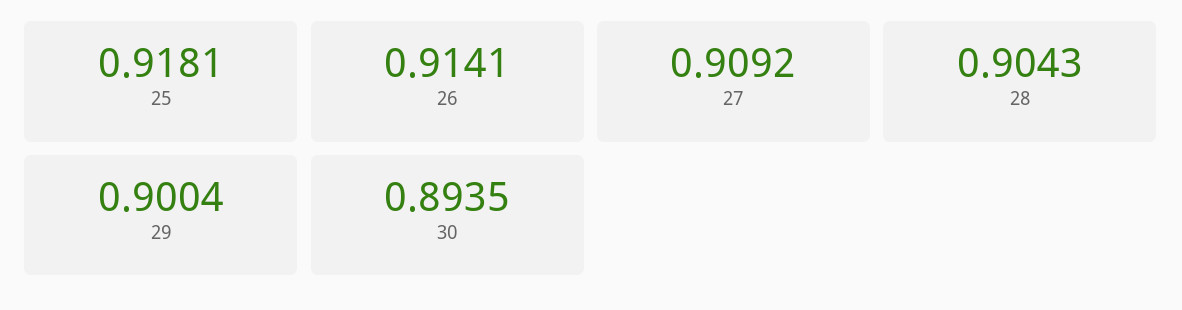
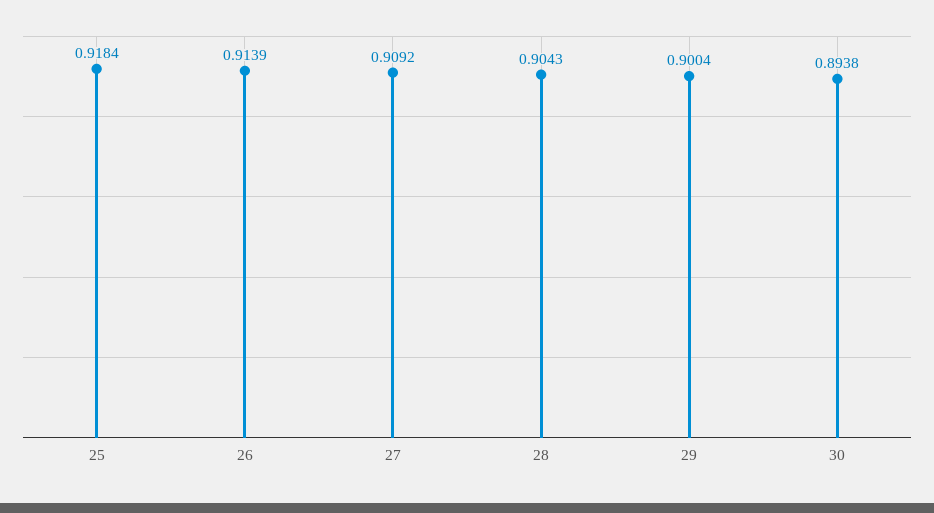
25: 0.9181 -> 0.9184
26: 0.9141 -> 0.9139
30: 0.8935 -> 0.8938

